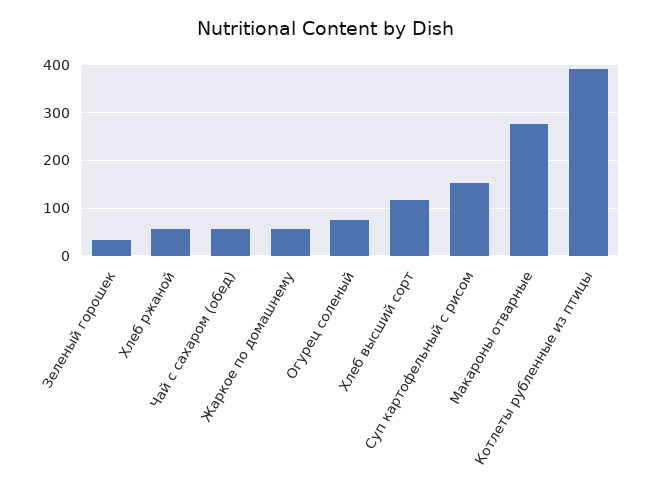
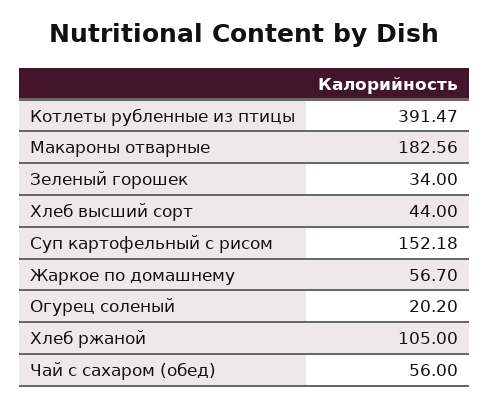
Хлеб ржаной: 60 -> 105
Огурец соленый: 80 -> 20.2
Хлеб высший сорт: 120 -> 44
Макароны отварные: 280 -> 182.56

